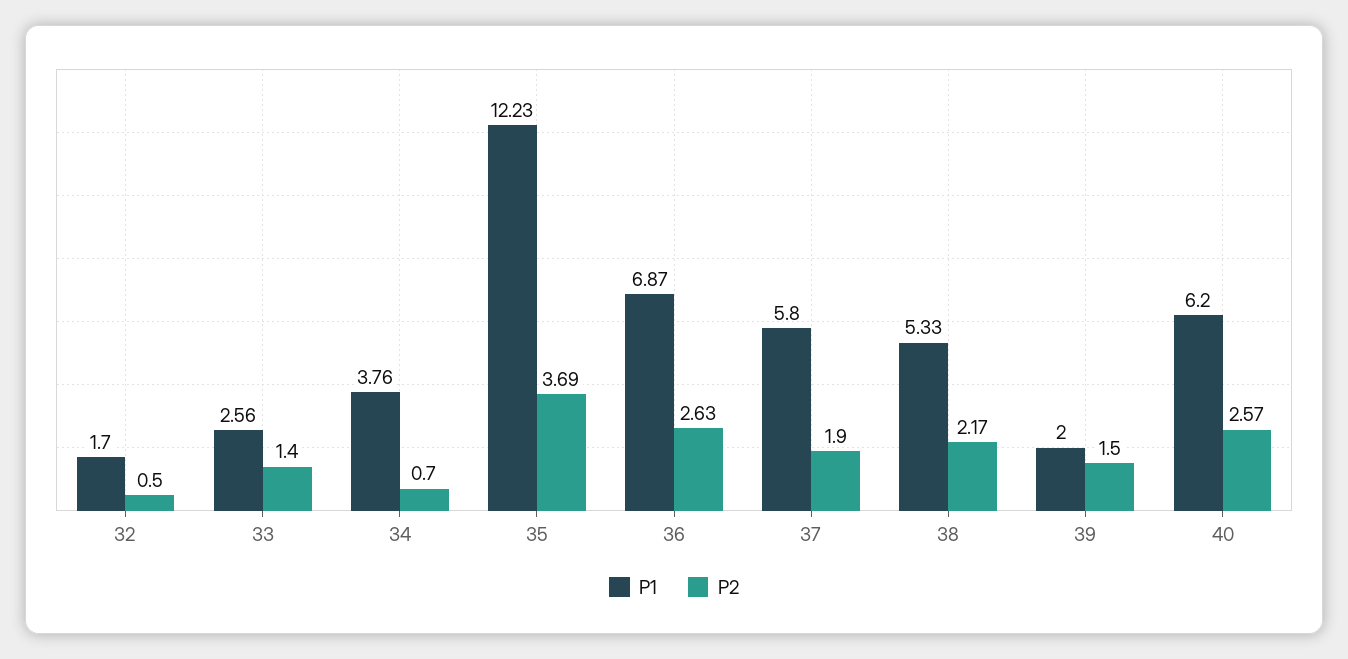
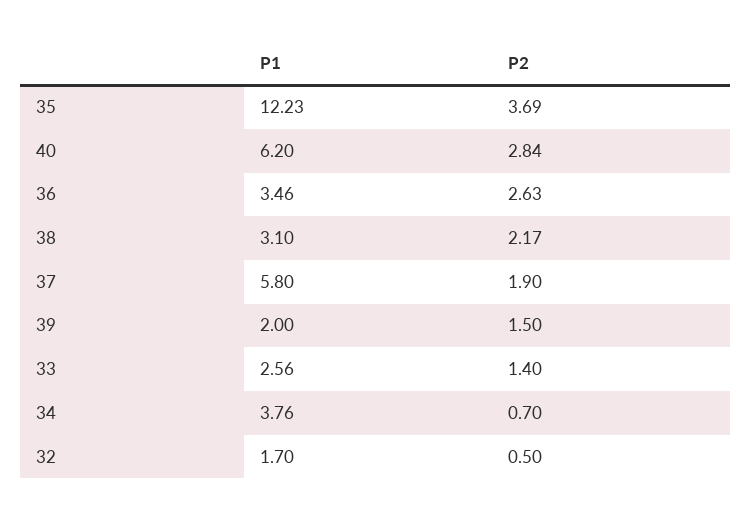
P1, 36: 6.87 -> 3.46
P1, 38: 5.33 -> 3.1
P2, 40: 2.57 -> 2.84

